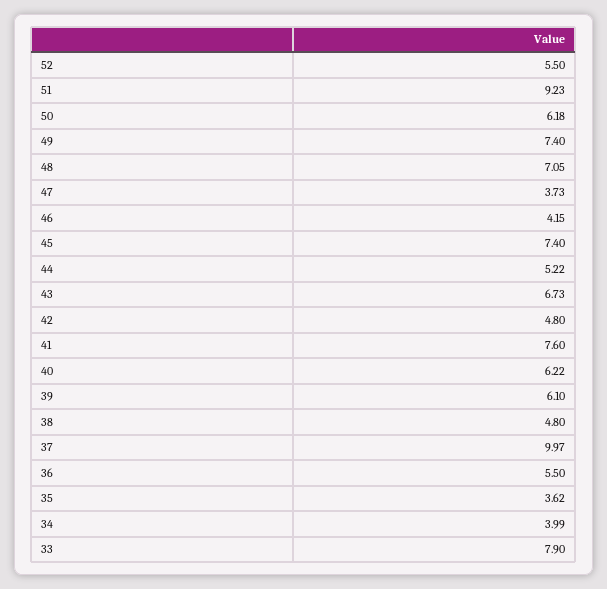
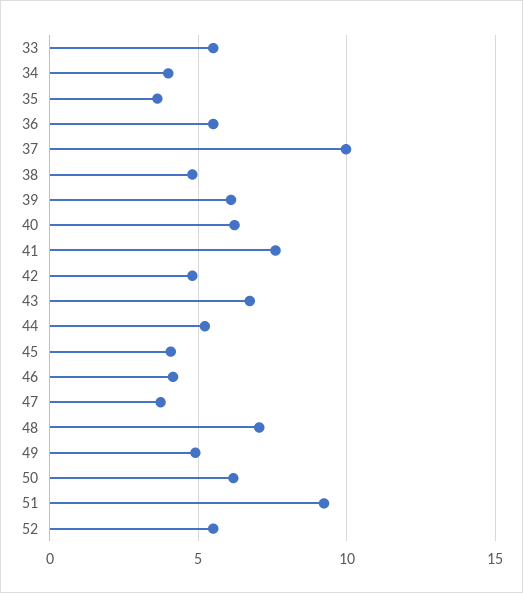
49: 7.4 -> 5
45: 7.4 -> 4
33: 7.9 -> 5.5

